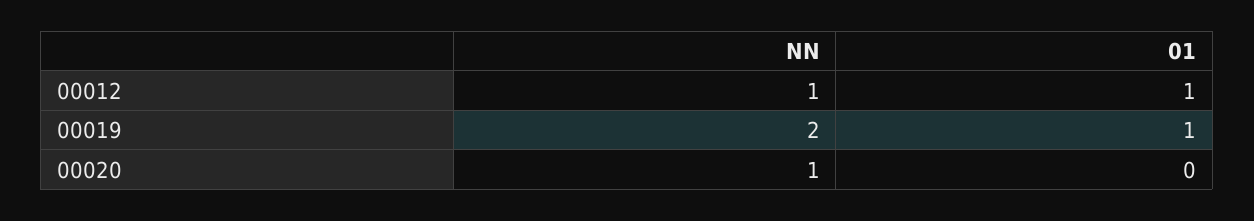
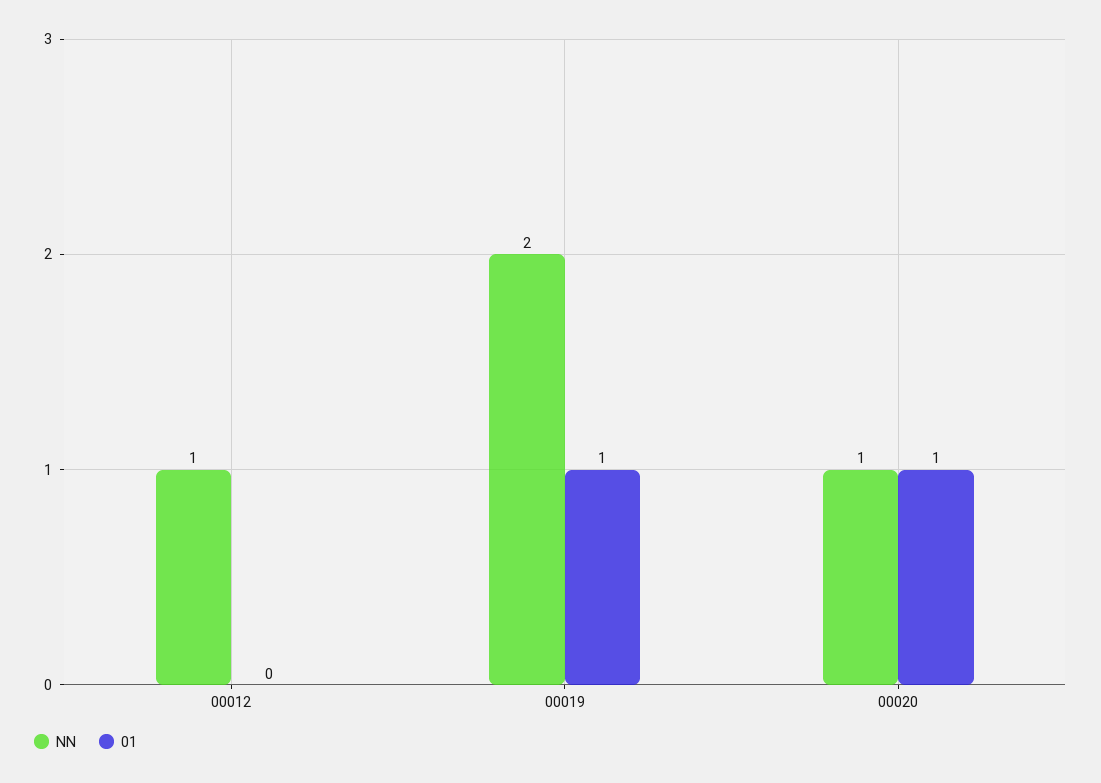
01, 00012: 1 -> 0
01, 00020: 0 -> 1

